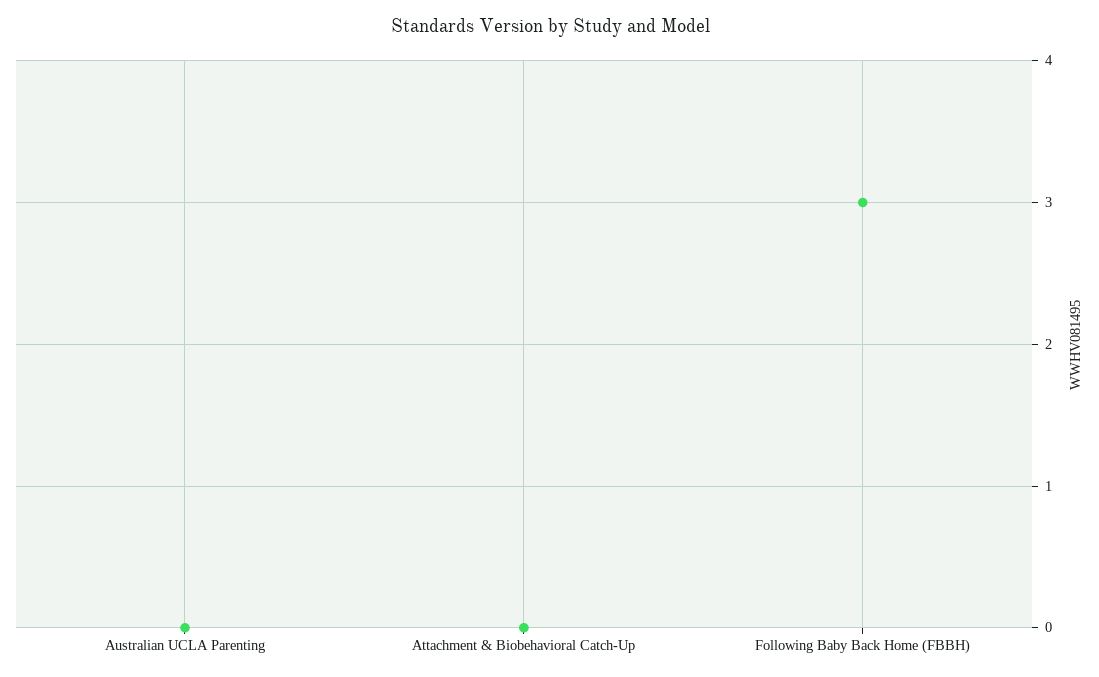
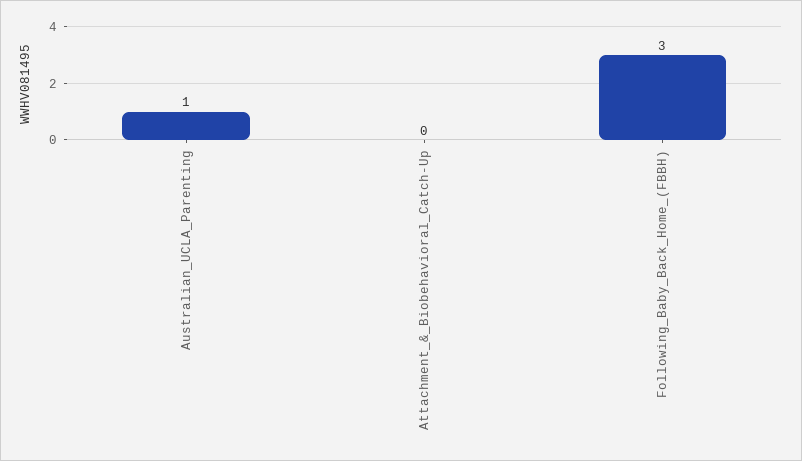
Australian UCLA Parenting: 0 -> 1

